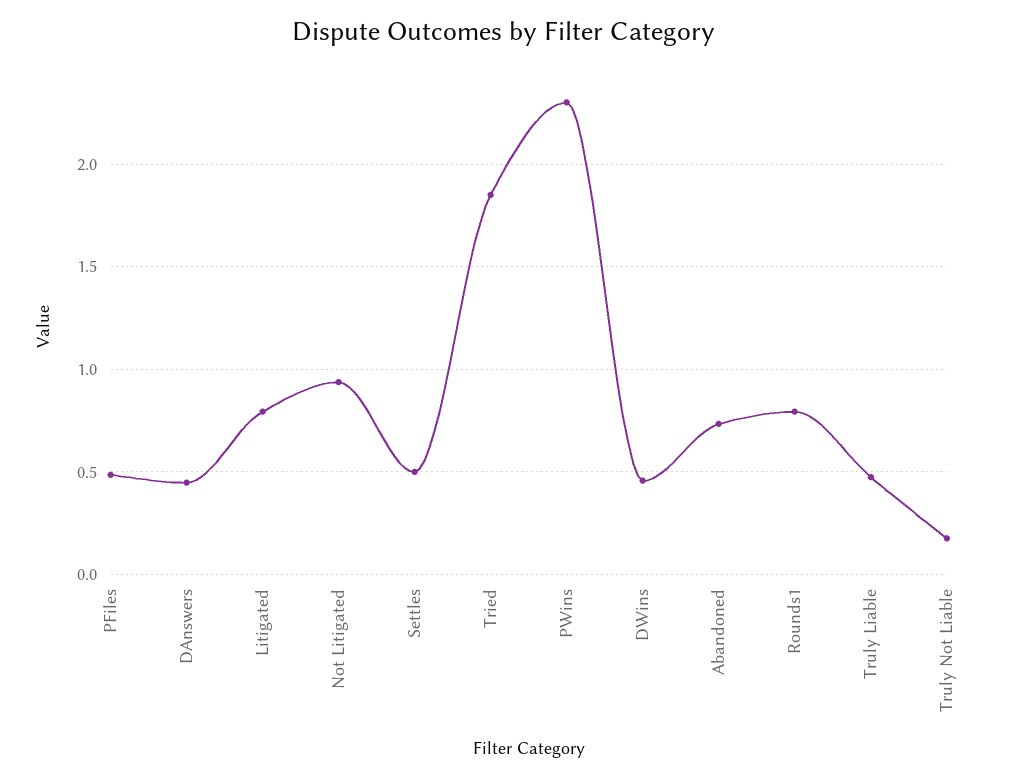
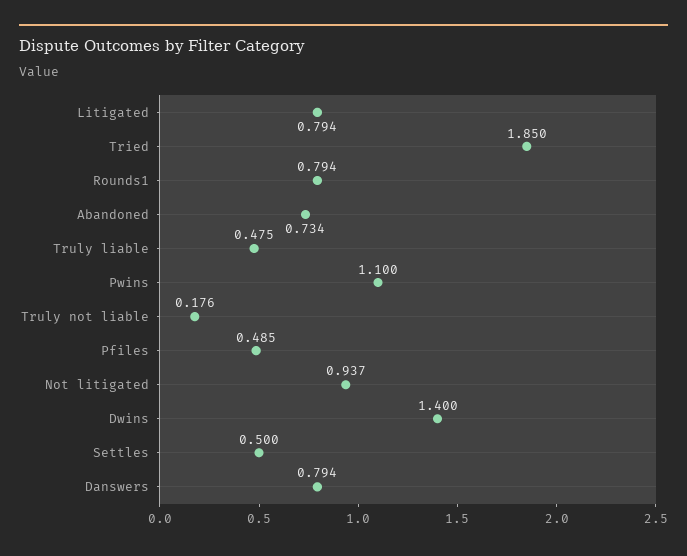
DAnswers: 0.45 -> 0.794
PWins: 2.3 -> 1.1
DWins: 0.45 -> 1.4

